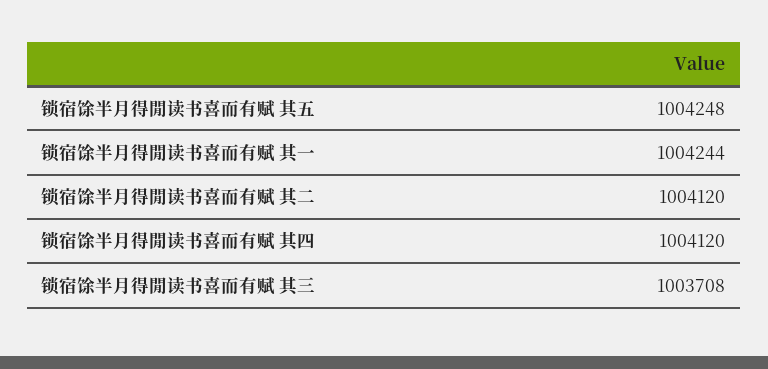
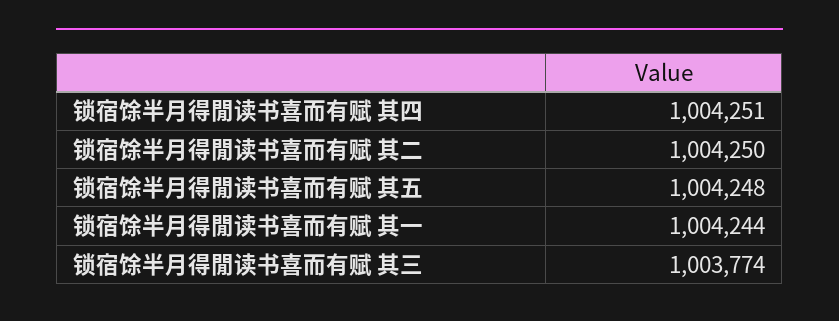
锁宿馀半月得閒读书喜而有赋 其二: 1004120 -> 1004250
锁宿馀半月得閒读书喜而有赋 其四: 1004120 -> 1004251
锁宿馀半月得閒读书喜而有赋 其三: 1003708 -> 1003774

